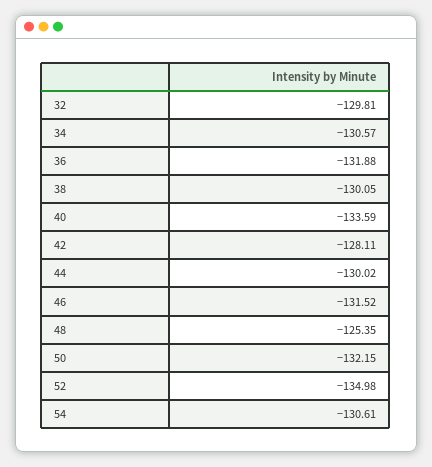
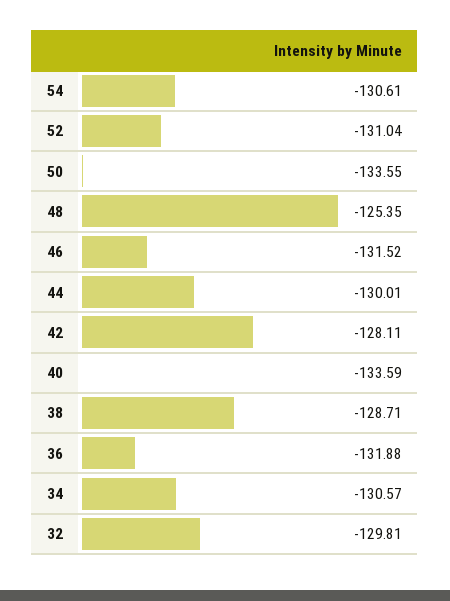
38: -130.05 -> -128.71
44: -130.02 -> -130.01
50: -132.15 -> -133.55
52: -134.98 -> -131.04

